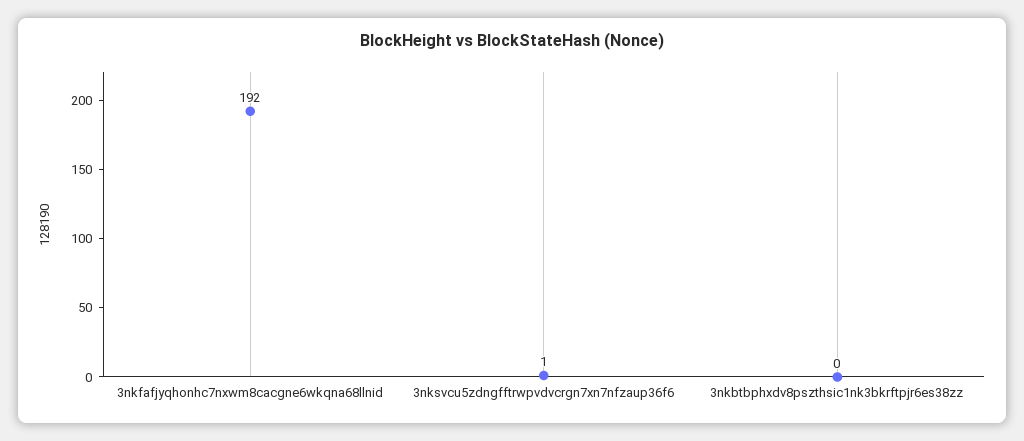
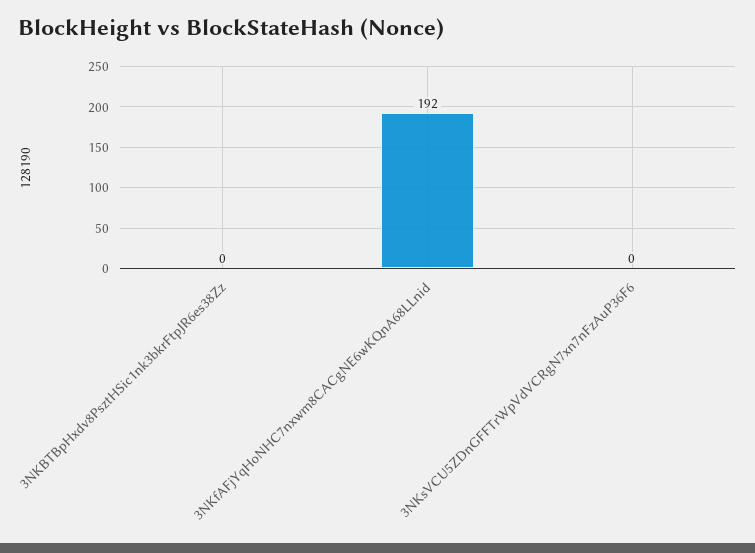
3nksvcu5zdngfftrwpvdvcrgn7xn7nfzaup36f6: 1 -> 0

